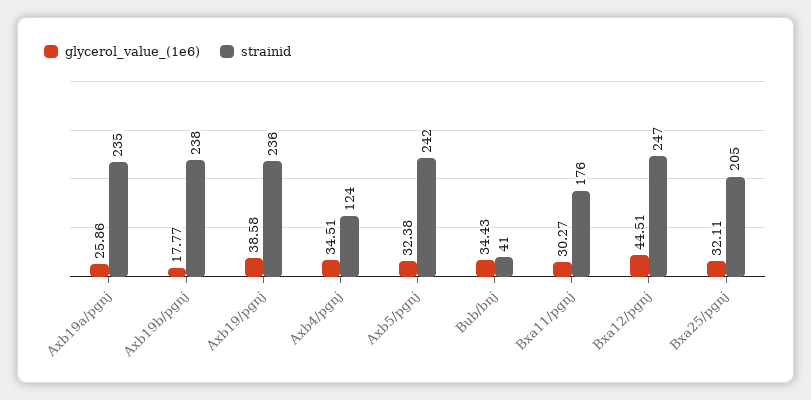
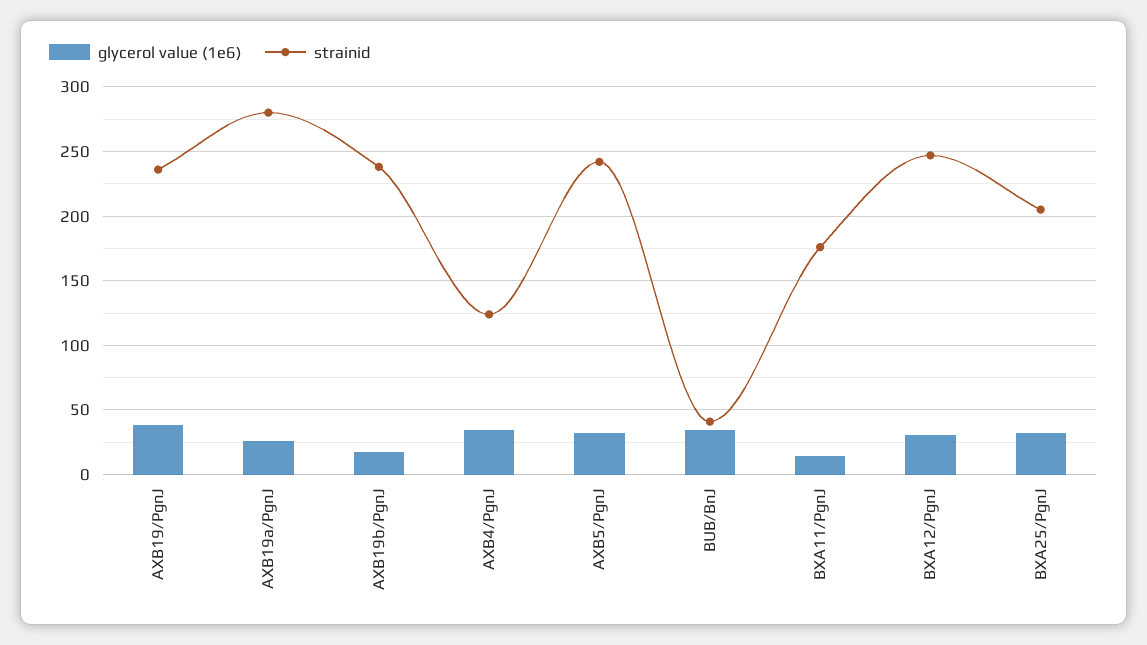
strainid, Axb19a/pgnj: 235 -> 280
glycerol_value_(1e6), Bxa11/pgnj: 30.27 -> 15
glycerol_value_(1e6), Bxa12/pgnj: 44.51 -> 30

